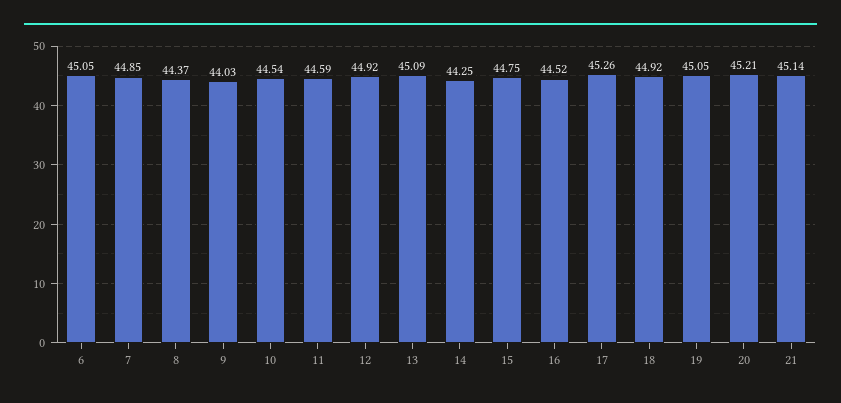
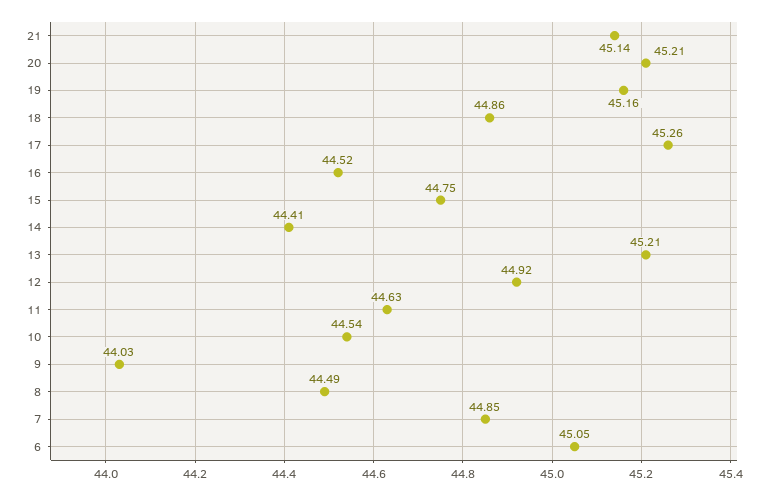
8: 44.37 -> 44.49
11: 44.59 -> 44.63
13: 45.09 -> 45.21
14: 44.25 -> 44.41
18: 44.92 -> 44.86
19: 45.05 -> 45.16

